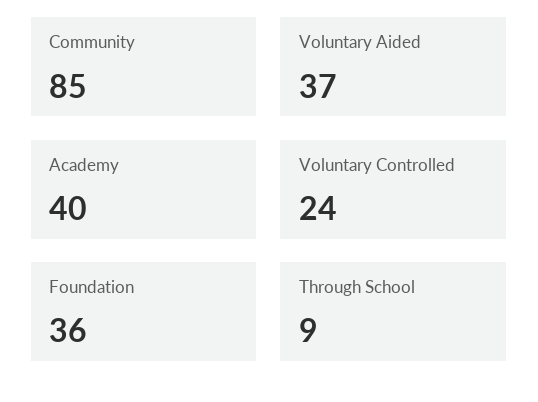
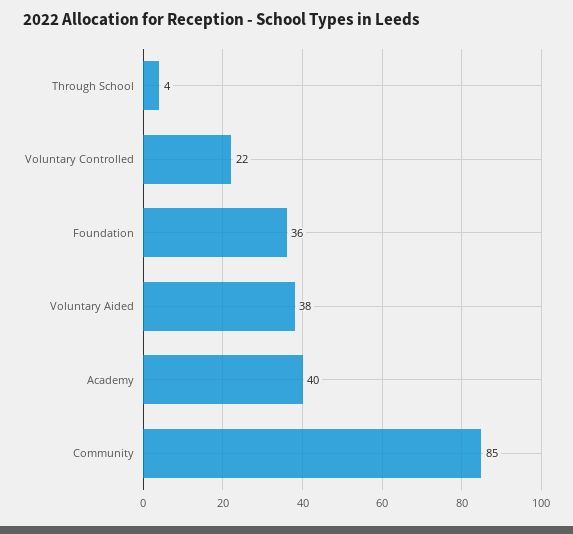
Voluntary Aided: 37 -> 38
Voluntary Controlled: 24 -> 22
Through School: 9 -> 4

